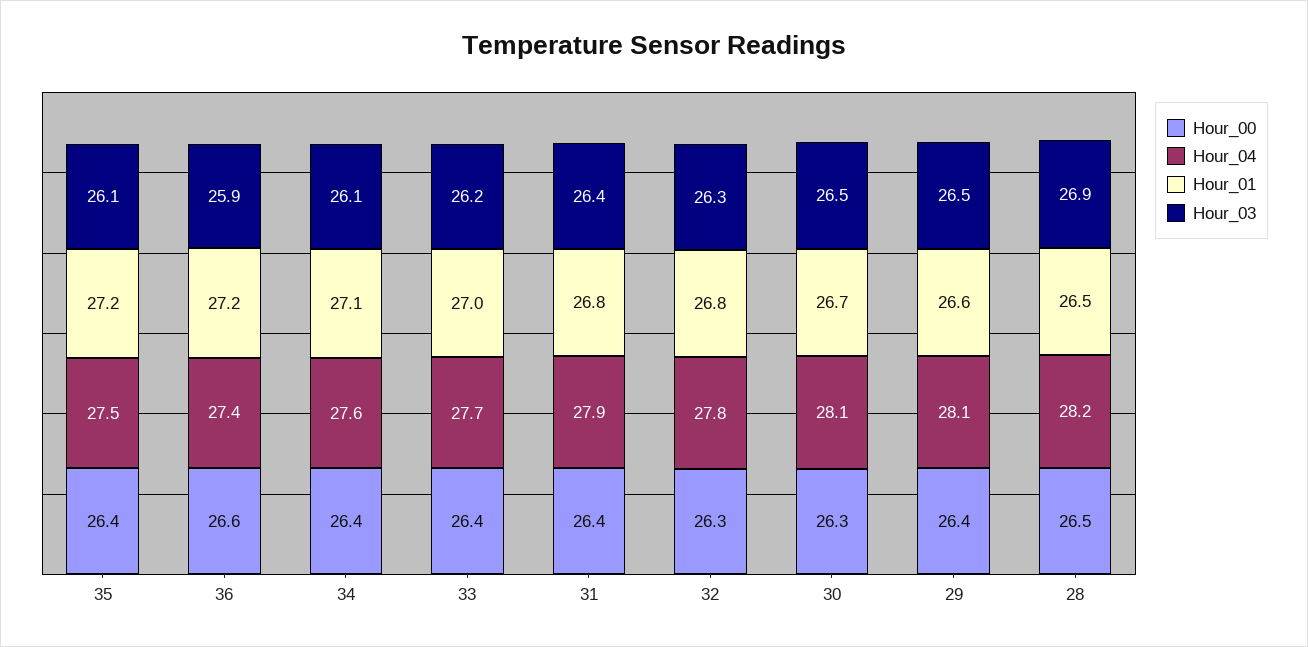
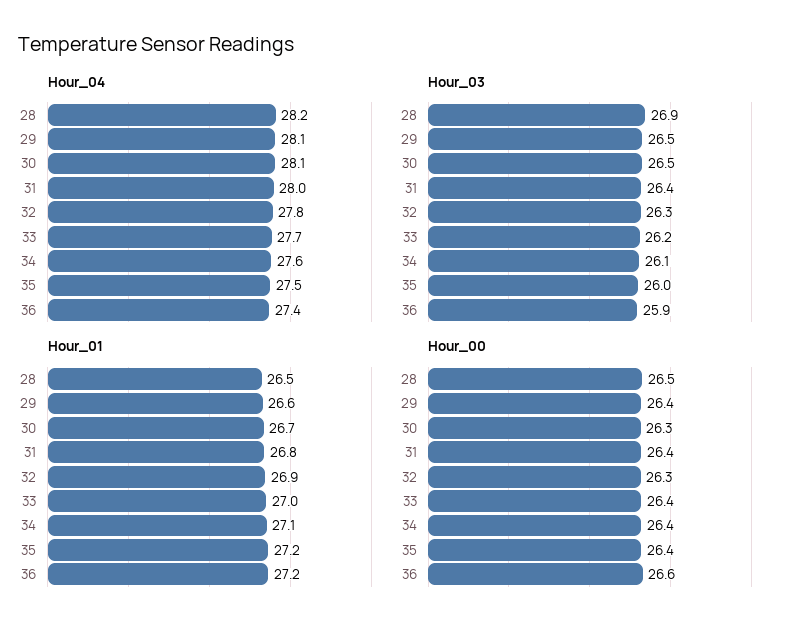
Hour_03, 35: 26.1 -> 26
Hour_04, 31: 27.9 -> 28
Hour_01, 32: 26.8 -> 26.9

